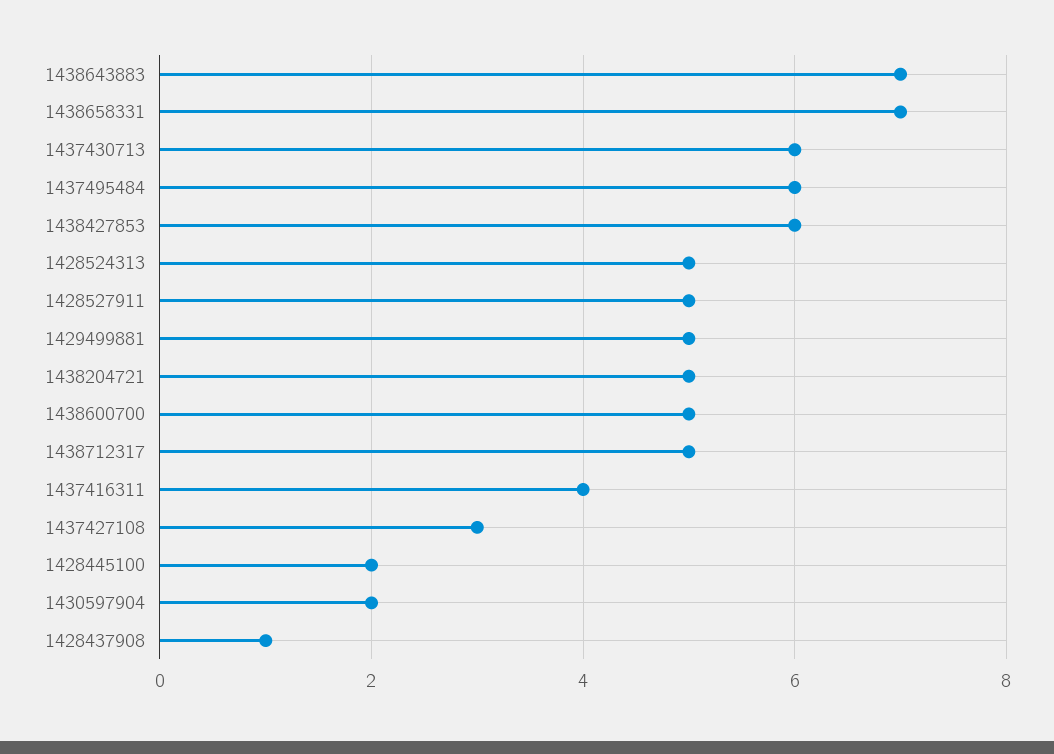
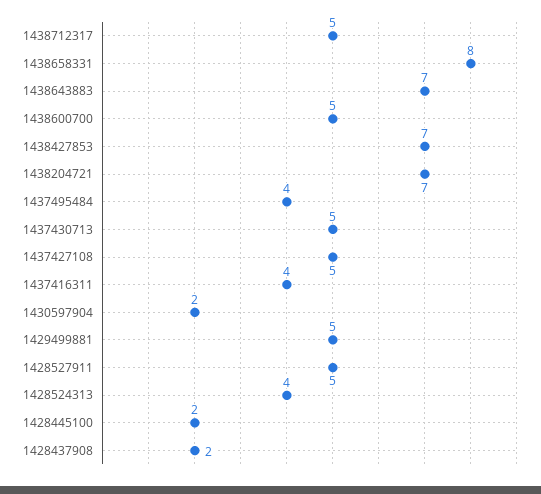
1438658331: 7 -> 8
1437430713: 6 -> 5
1437495484: 6 -> 4
1438427853: 6 -> 7
1428524313: 5 -> 4
1438204721: 5 -> 7
1437427108: 3 -> 5
1428437908: 1 -> 2

